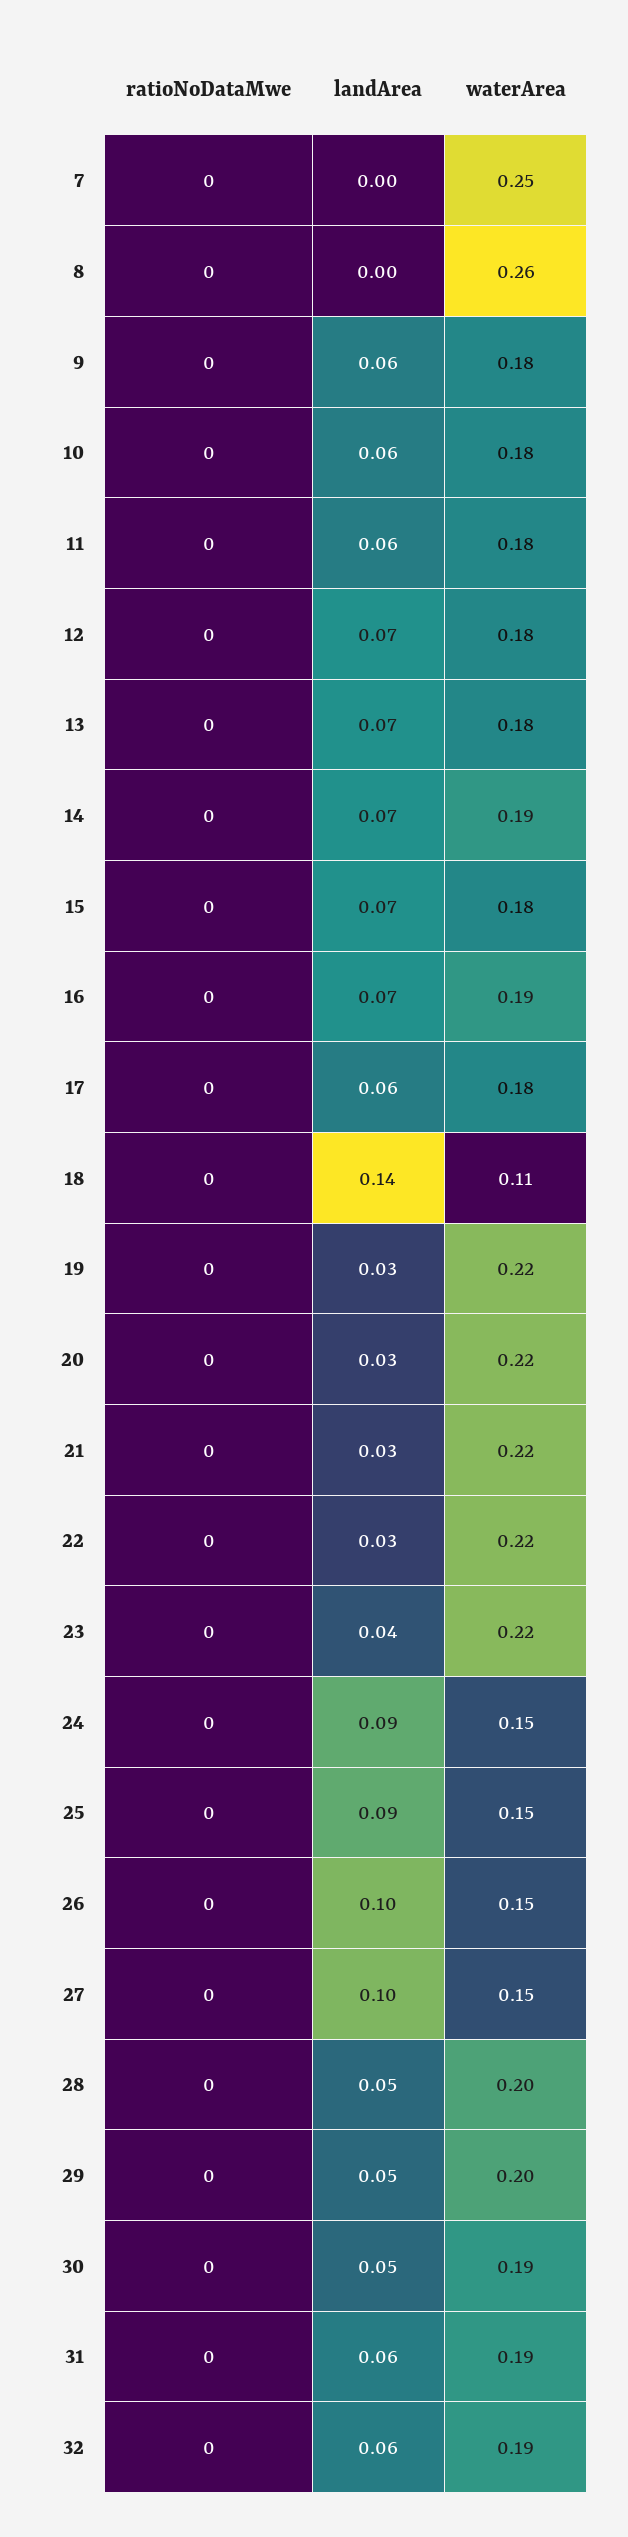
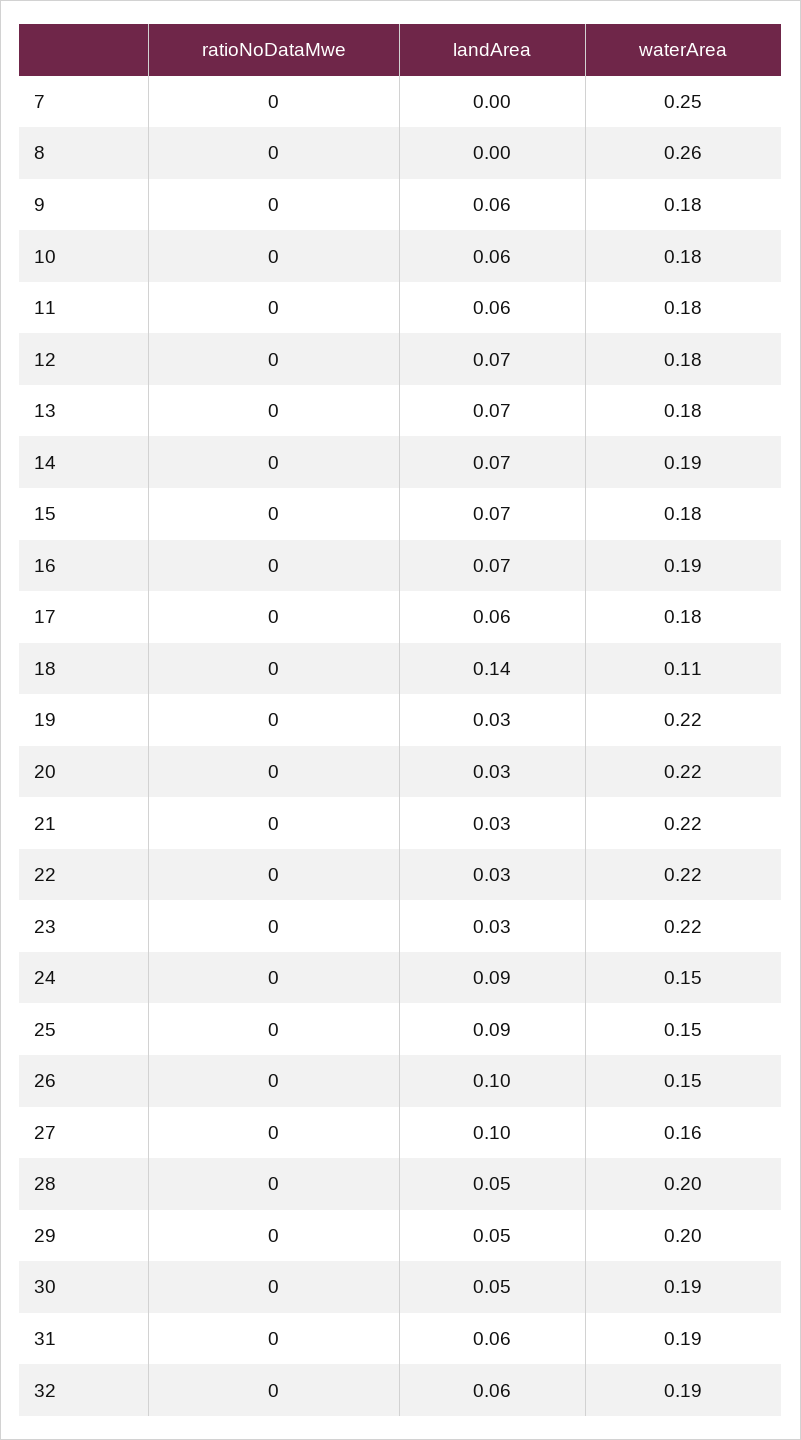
landArea, 23: 0.04 -> 0.03
waterArea, 27: 0.15 -> 0.16

